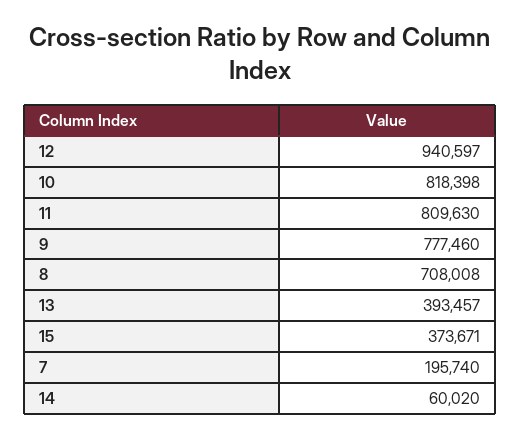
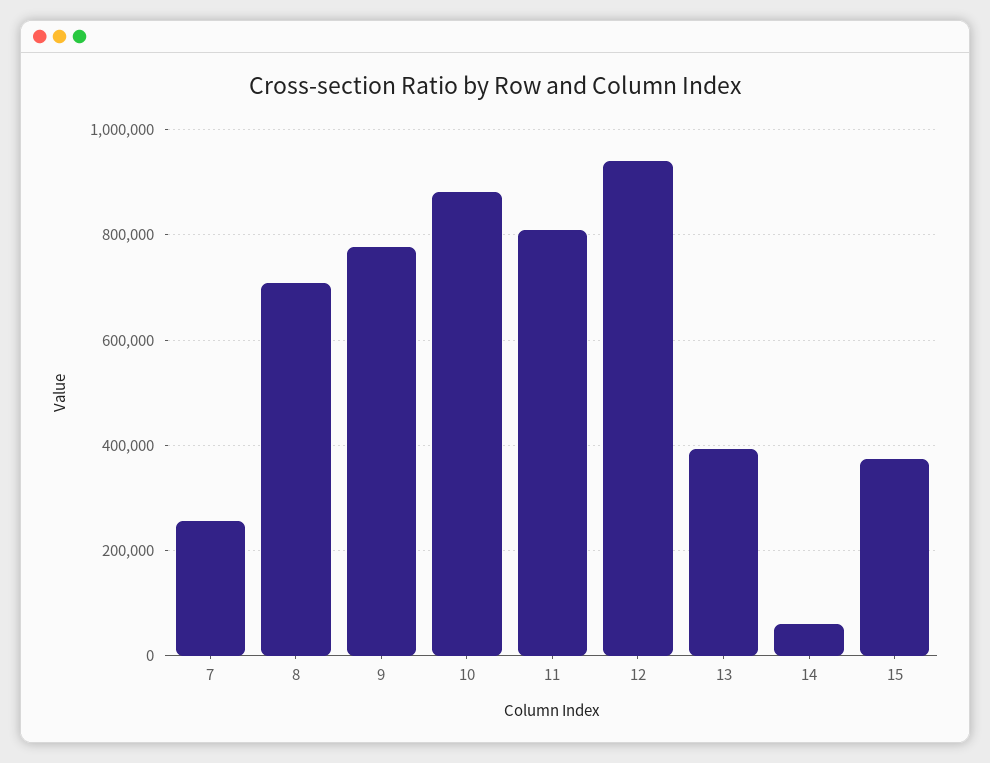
10: 818398 -> 880000
7: 195740 -> 260000

